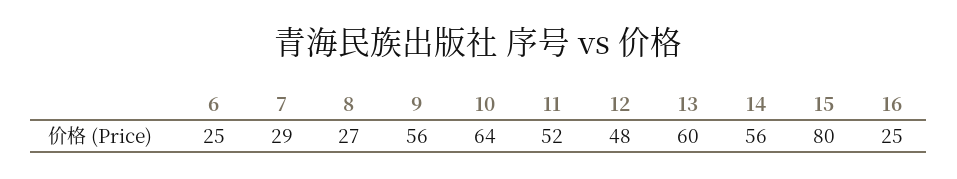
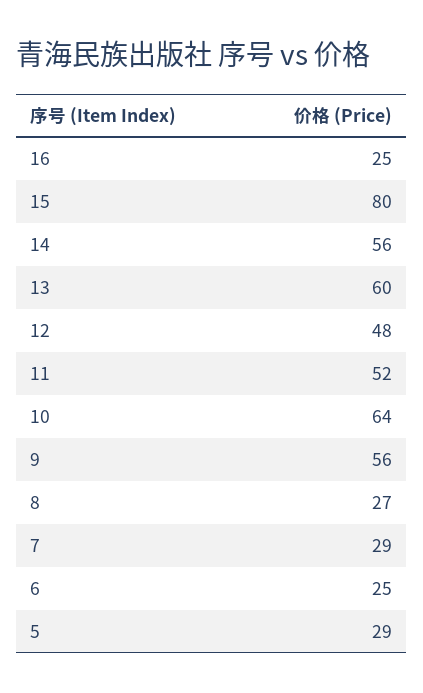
5: none -> 29

